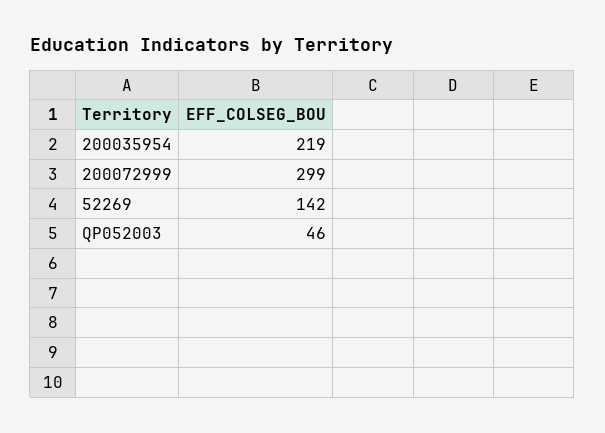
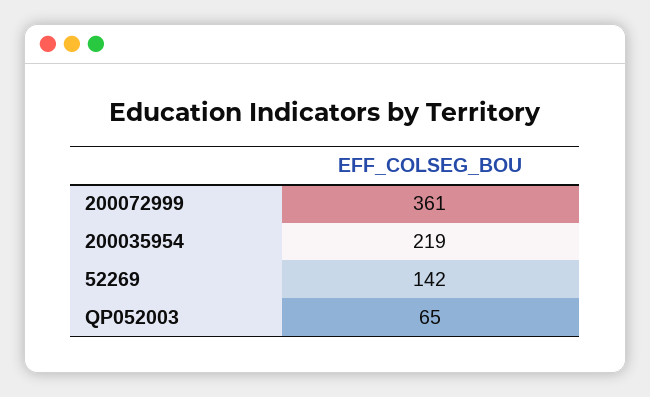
200072999: 299 -> 361
QP052003: 46 -> 65

